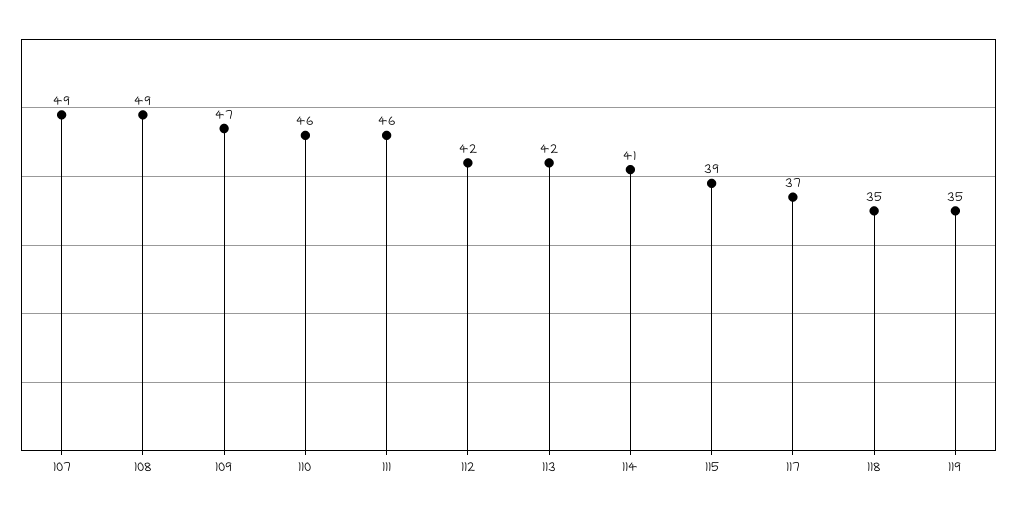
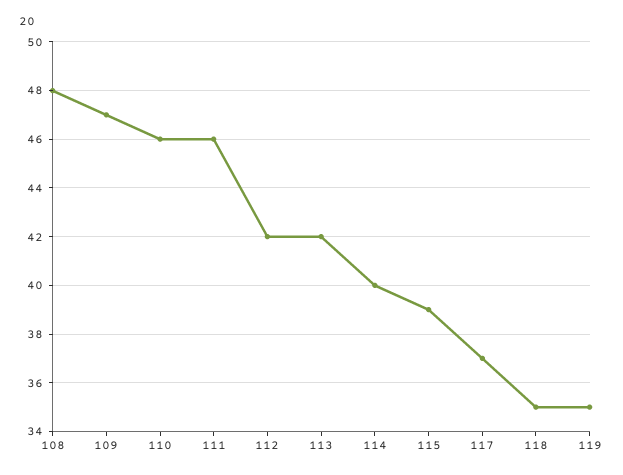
107: 49 -> none
108: 49 -> 48
114: 41 -> 40

